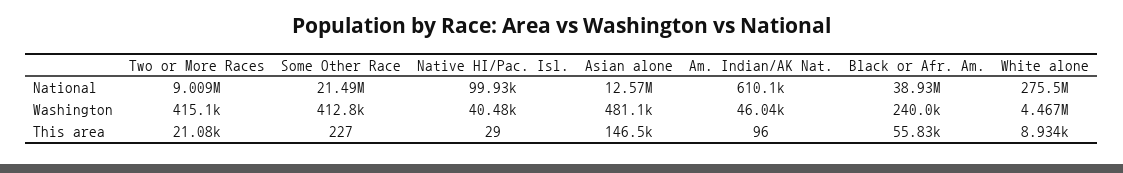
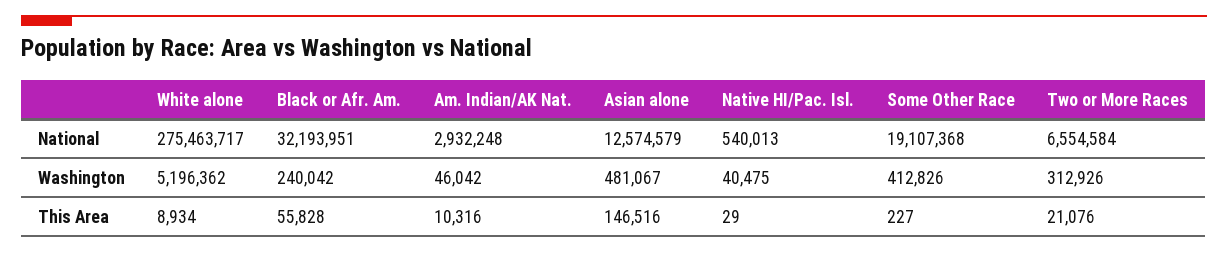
Two or More Races, National: 9009000 -> 6554584
Some Other Race, National: 21490000 -> 19107368
Native HI/Pac. Isl., National: 99930 -> 540013
Am. Indian/AK Nat., National: 610100 -> 2932248
Black or Afr. Am., National: 38930000 -> 32193951
Two or More Races, Washington: 415100 -> 312926
White alone, Washington: 4467000 -> 5196362
Am. Indian/AK Nat., This area: 96 -> 10316

